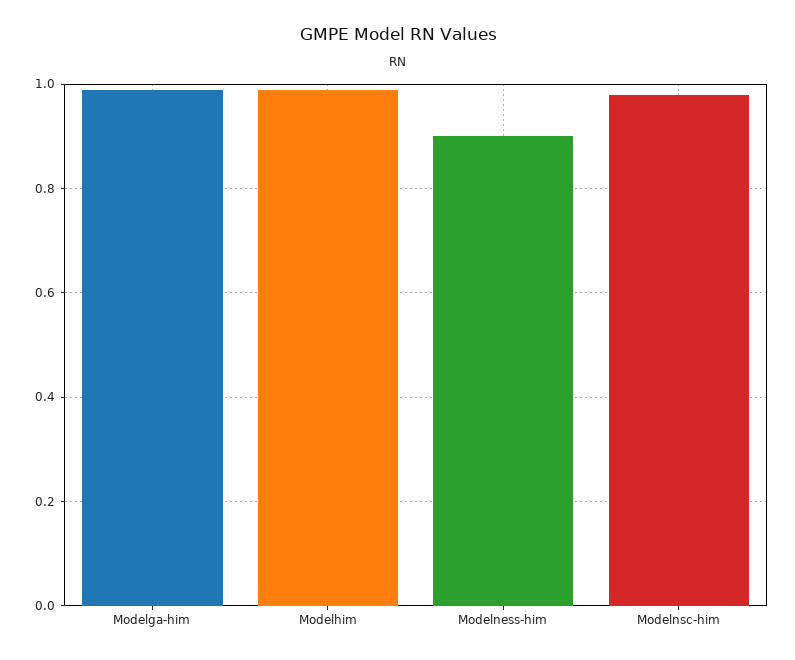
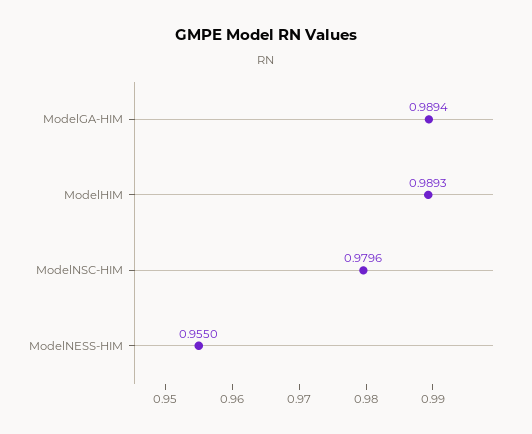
Modelness-him: 0.9 -> 0.955

